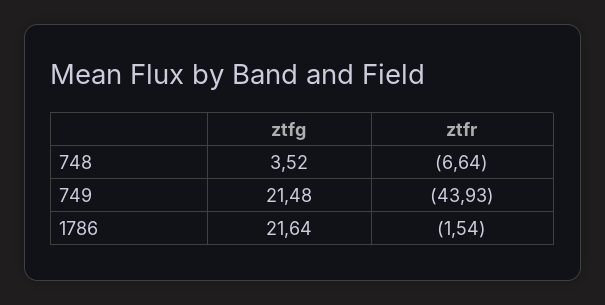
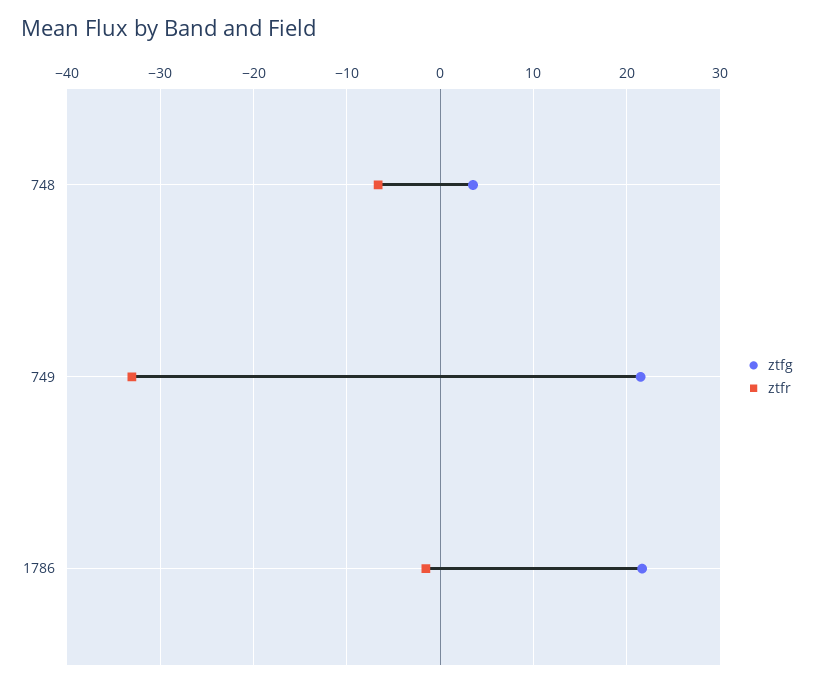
ztfr, 749: -43.93 -> -33

